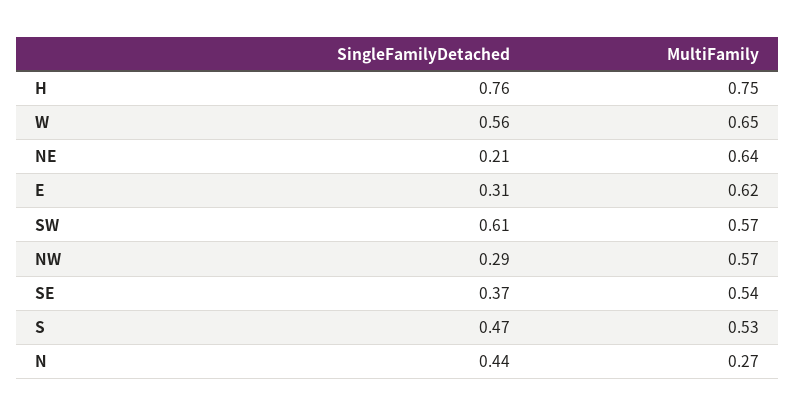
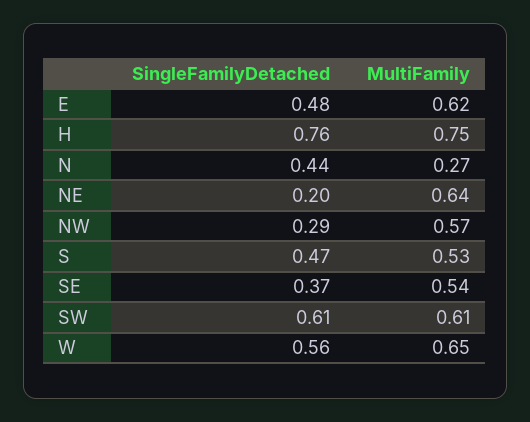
SingleFamilyDetached, NE: 0.21 -> 0.2
SingleFamilyDetached, E: 0.31 -> 0.48
MultiFamily, SW: 0.57 -> 0.61

